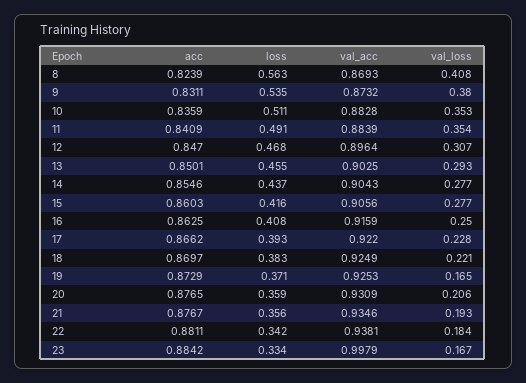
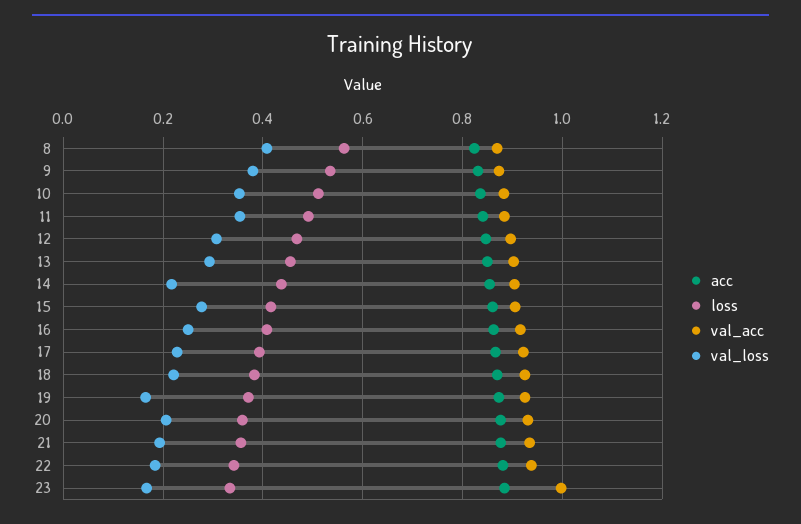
val_loss, 14: 0.277 -> 0.22

